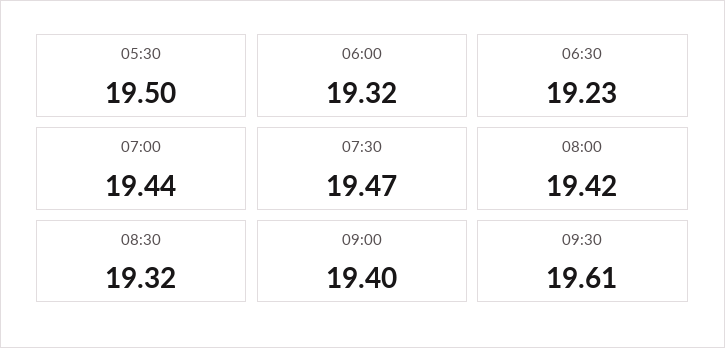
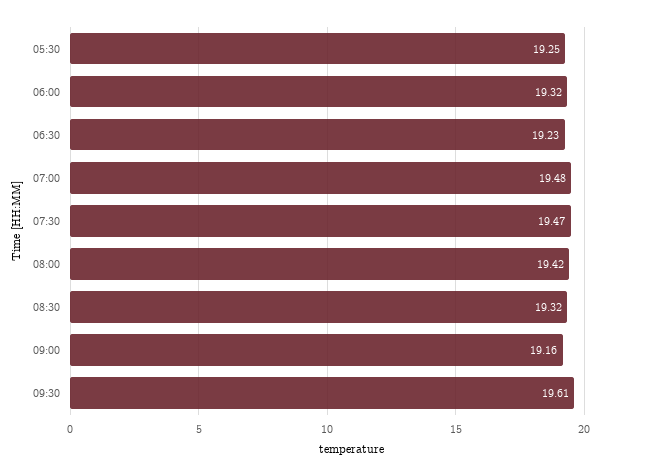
05:30: 19.5 -> 19.25
07:00: 19.44 -> 19.48
09:00: 19.4 -> 19.16

